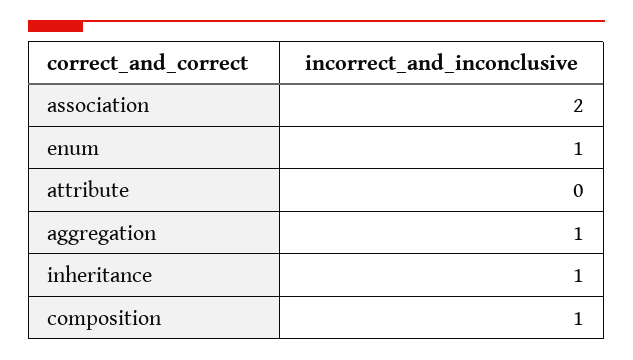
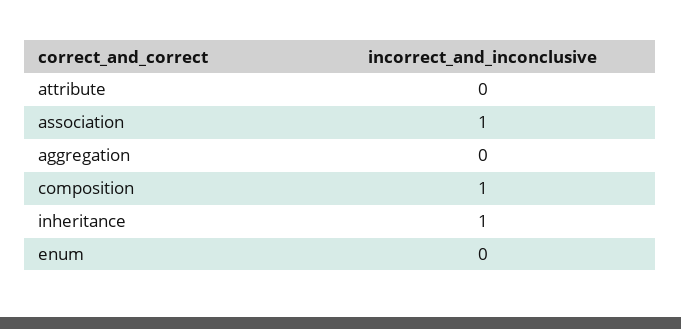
association: 2 -> 1
enum: 1 -> 0
aggregation: 1 -> 0

